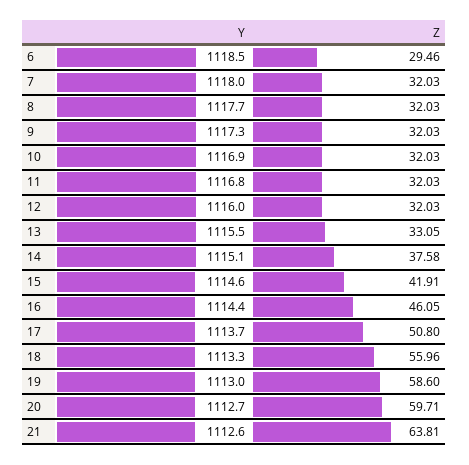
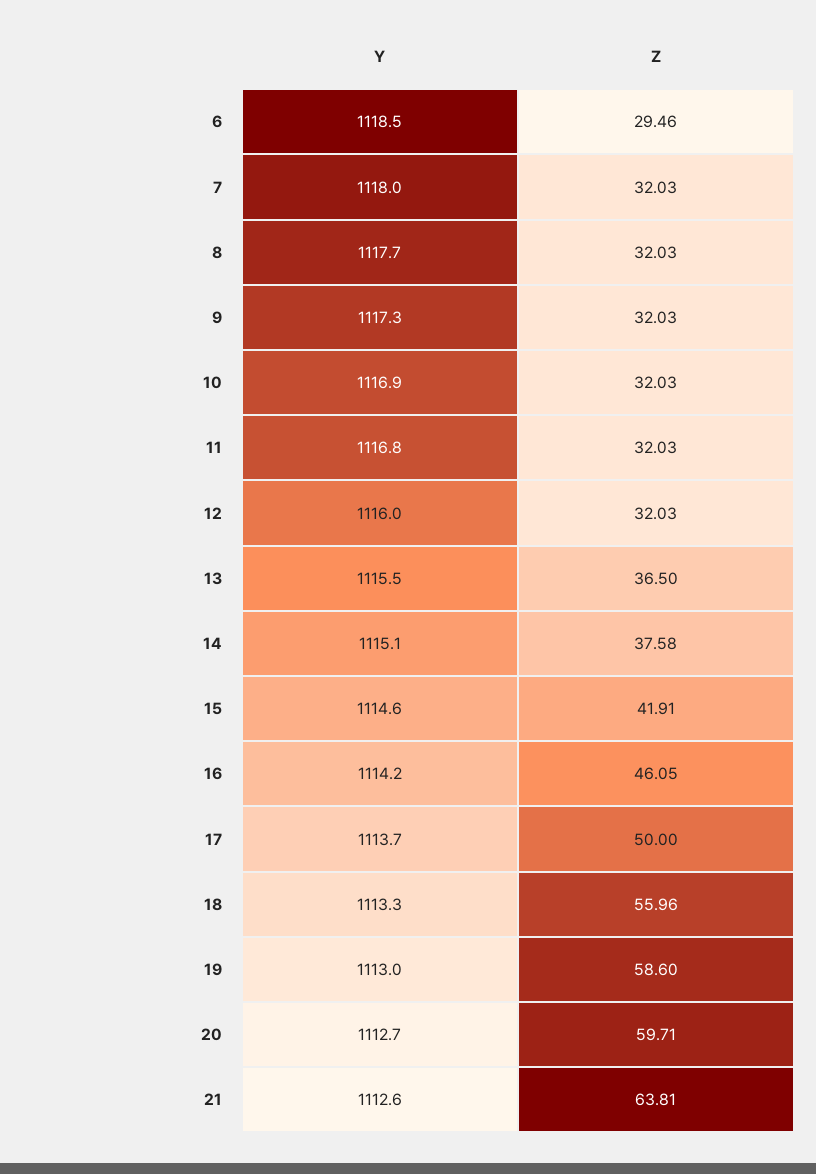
Z, 13: 33.05 -> 36.5
Y, 16: 1114.4 -> 1114.2
Z, 17: 50.8 -> 50

